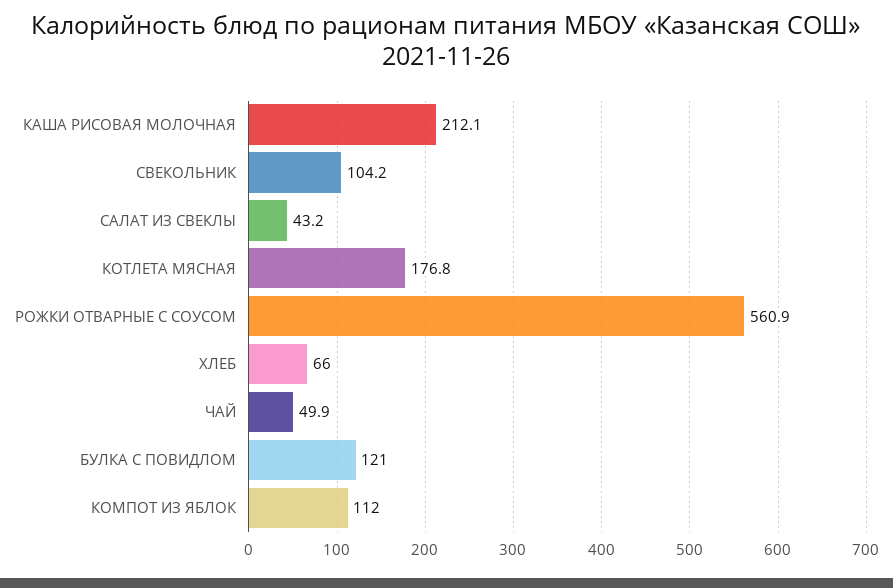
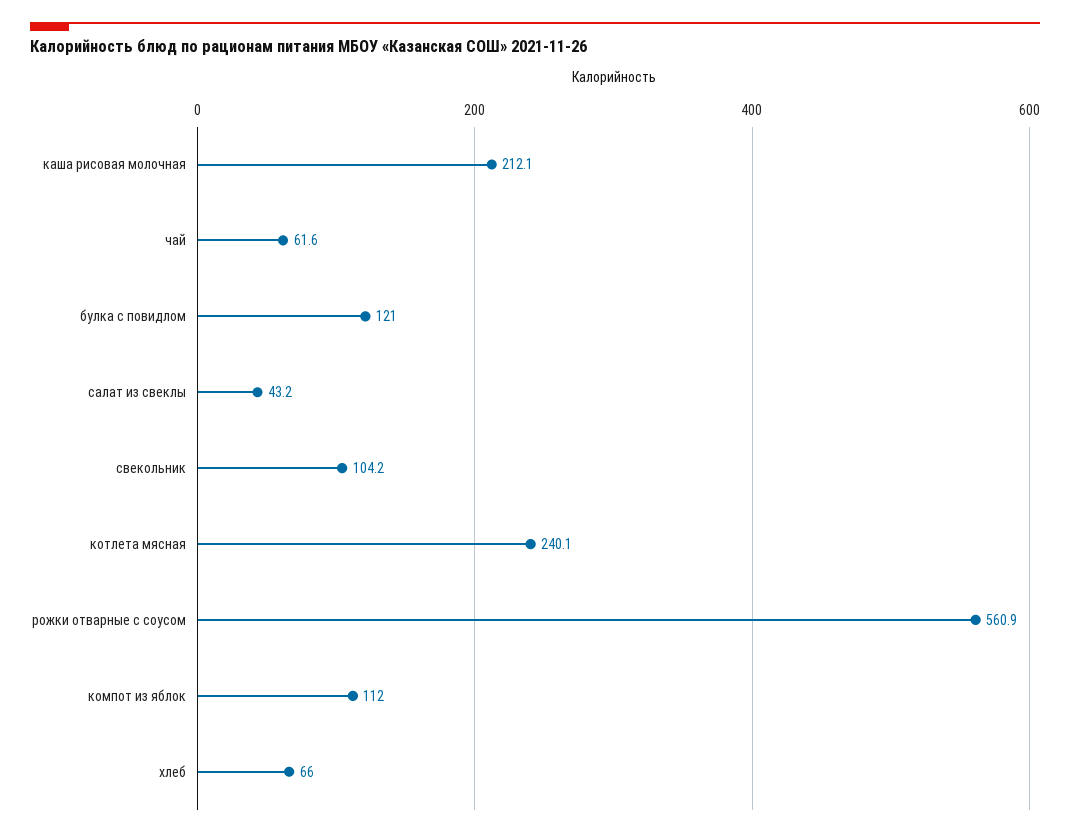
КОТЛЕТА МЯСНАЯ: 176.8 -> 240.1
ЧАЙ: 49.9 -> 61.6

